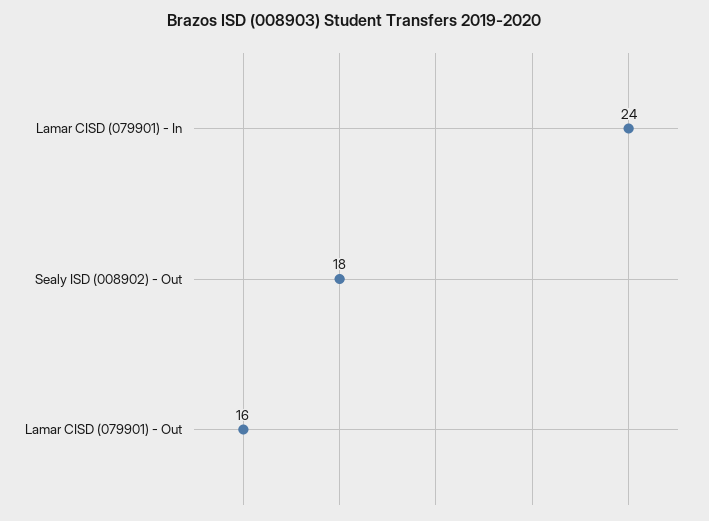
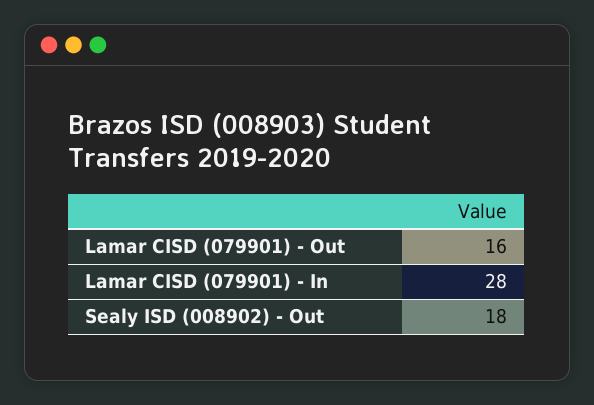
Lamar CISD (079901) - In: 24 -> 28

